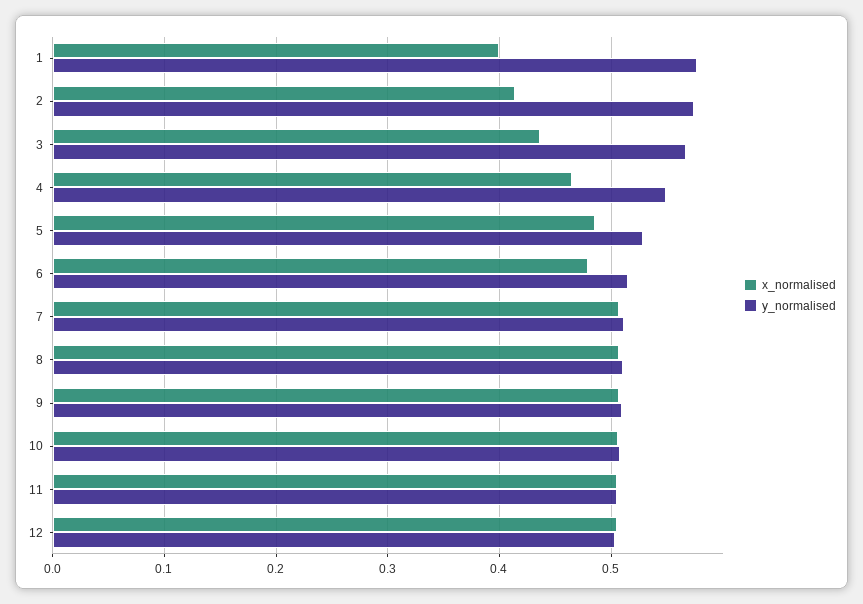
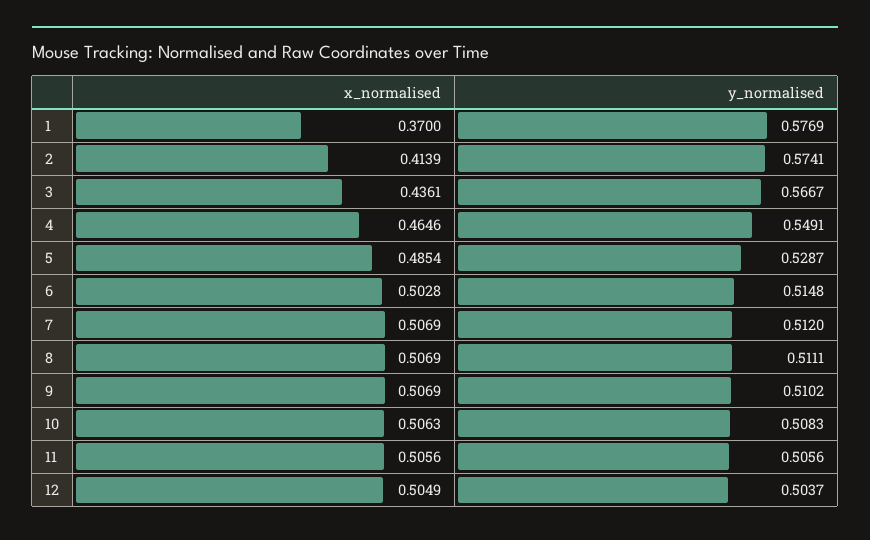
x_normalised, 1: 0.4 -> 0.37
x_normalised, 6: 0.48 -> 0.5028

